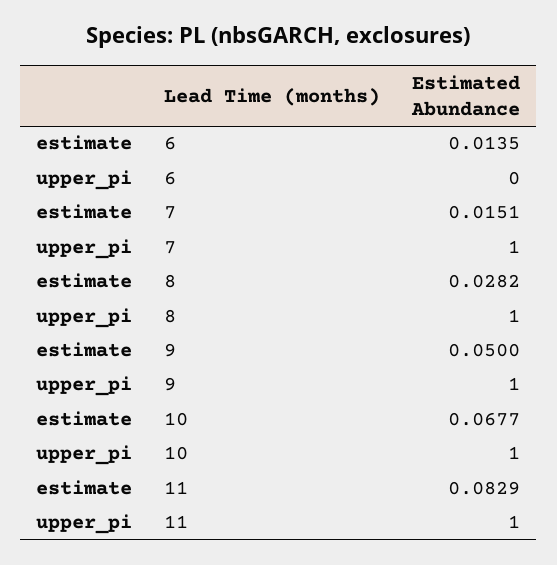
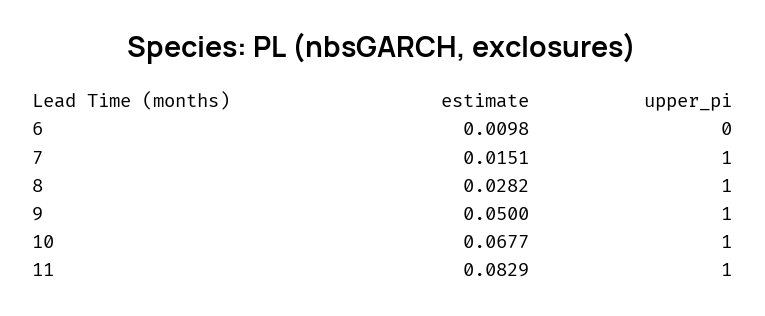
estimate, 6: 0.0135 -> 0.0098

